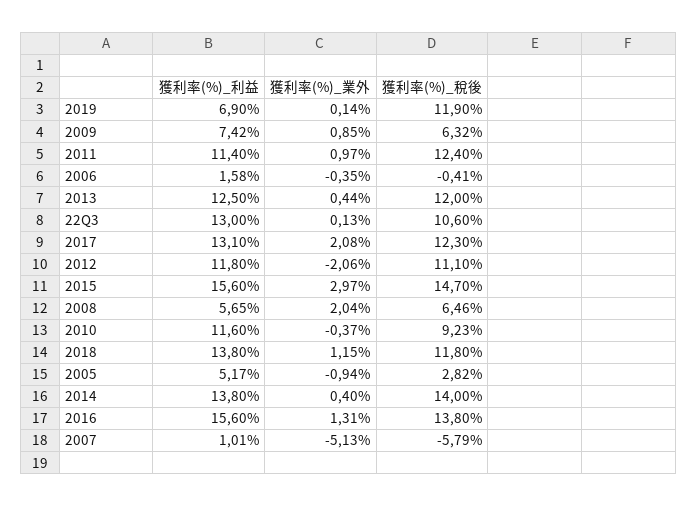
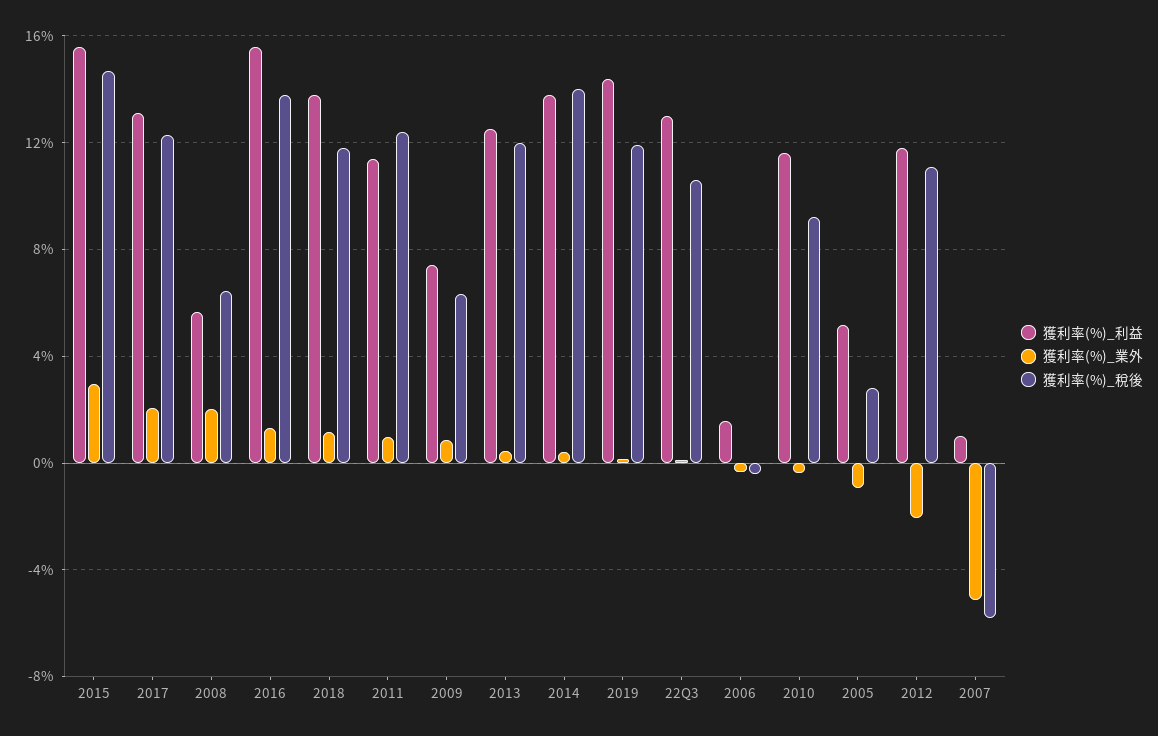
獲利率(%)_利益, 2019: 6.9 -> 14.5

